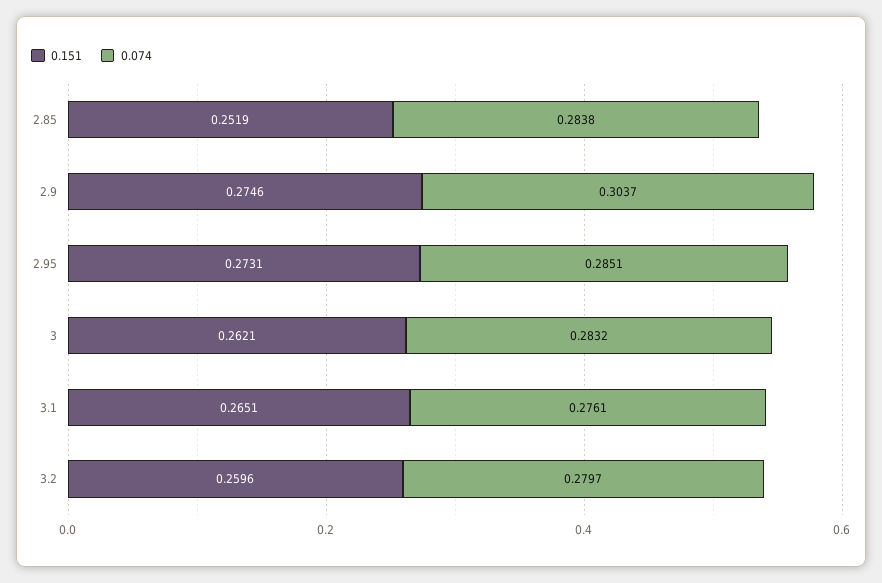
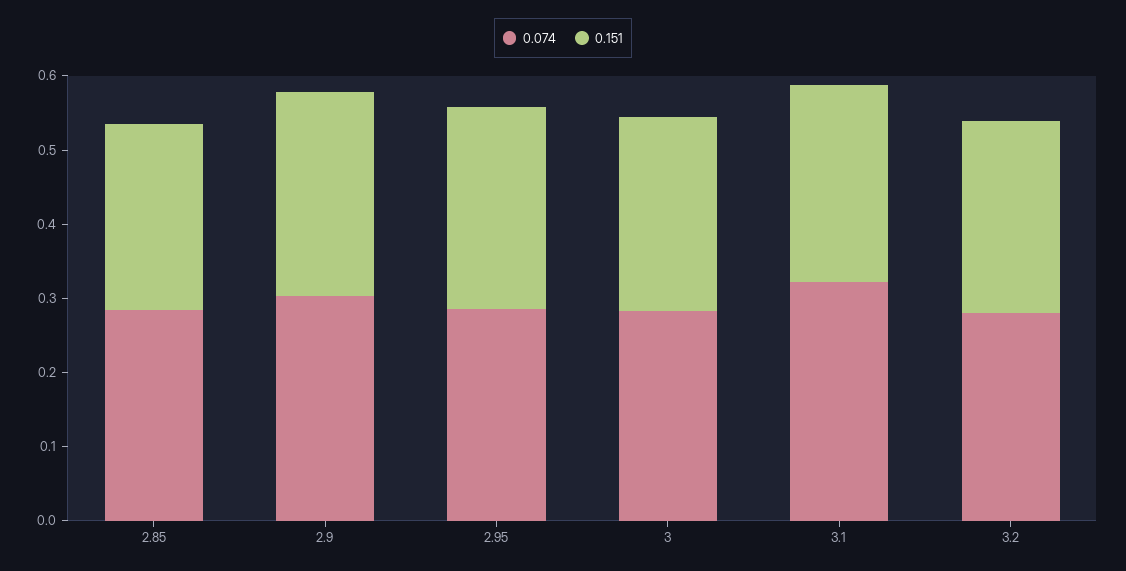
0.074, 3.1: 0.2761 -> 0.32

